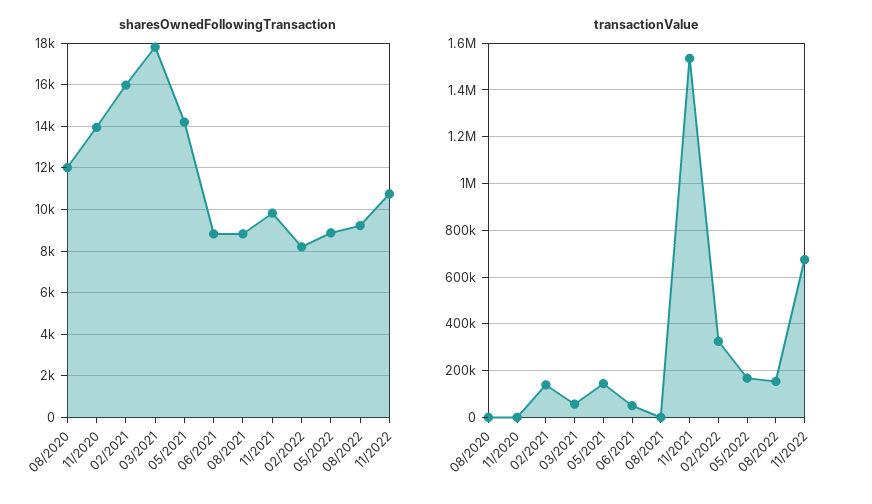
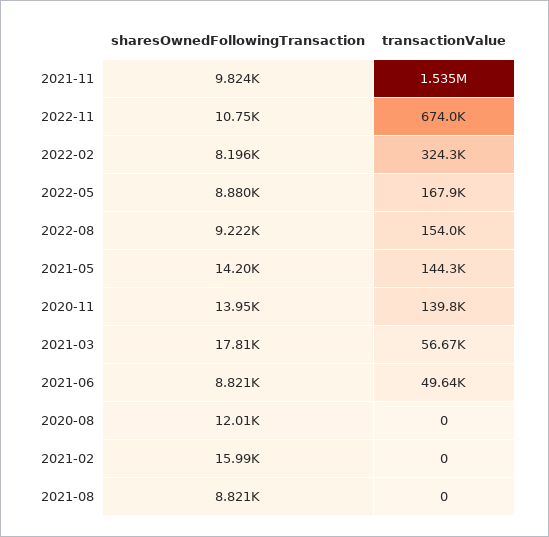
transactionValue, 11/2020: 0 -> 139800
transactionValue, 02/2021: 150000 -> 0

